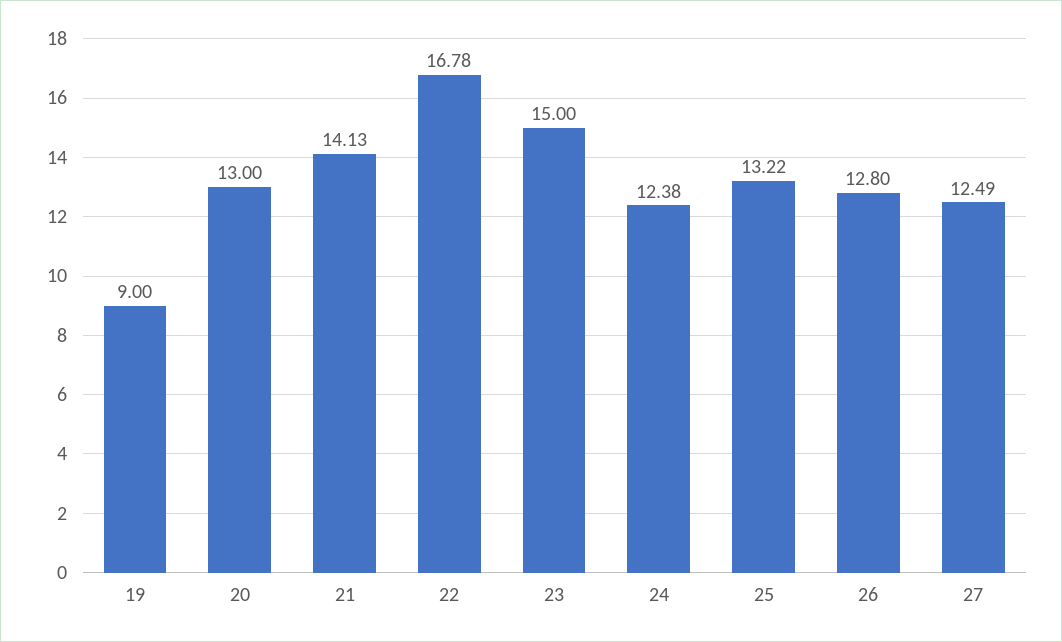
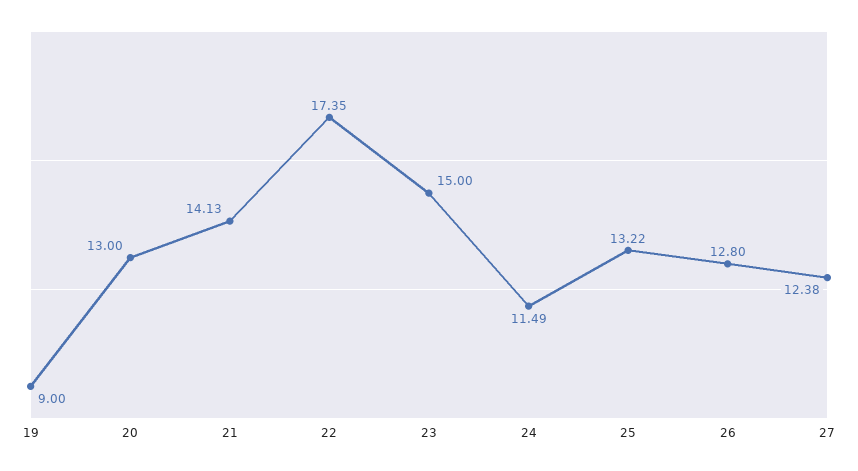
22: 16.78 -> 17.35
24: 12.38 -> 11.49
27: 12.49 -> 12.38

